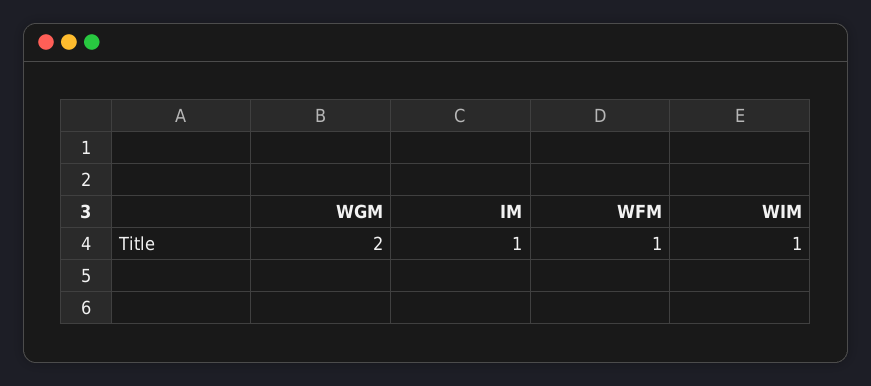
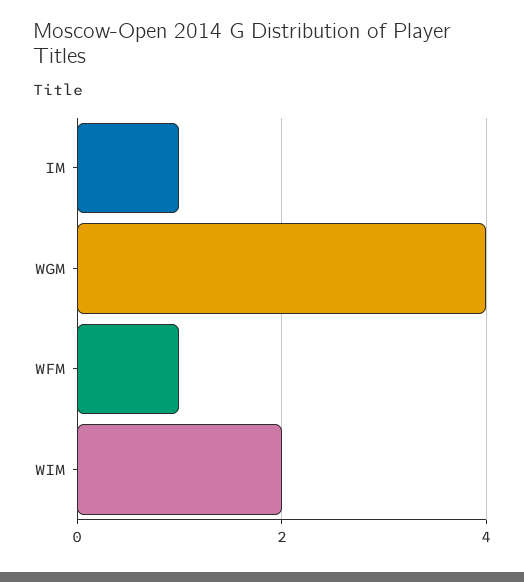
WGM: 2 -> 4
WIM: 1 -> 2

